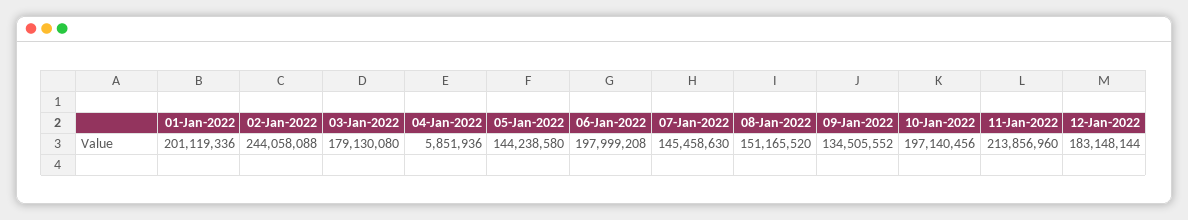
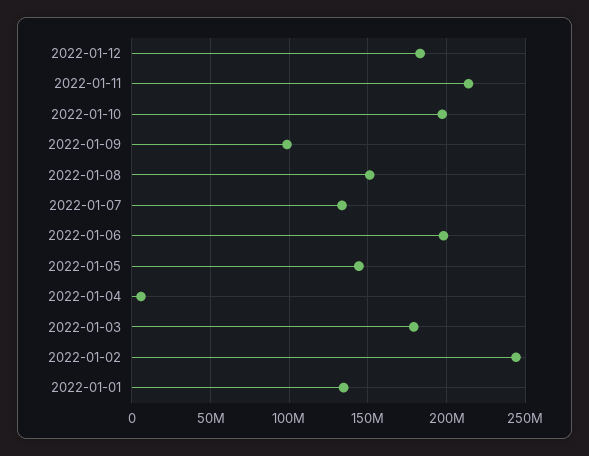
01-Jan-2022: 201119336 -> 135000000
07-Jan-2022: 145458630 -> 135000000
09-Jan-2022: 134505552 -> 100000000

